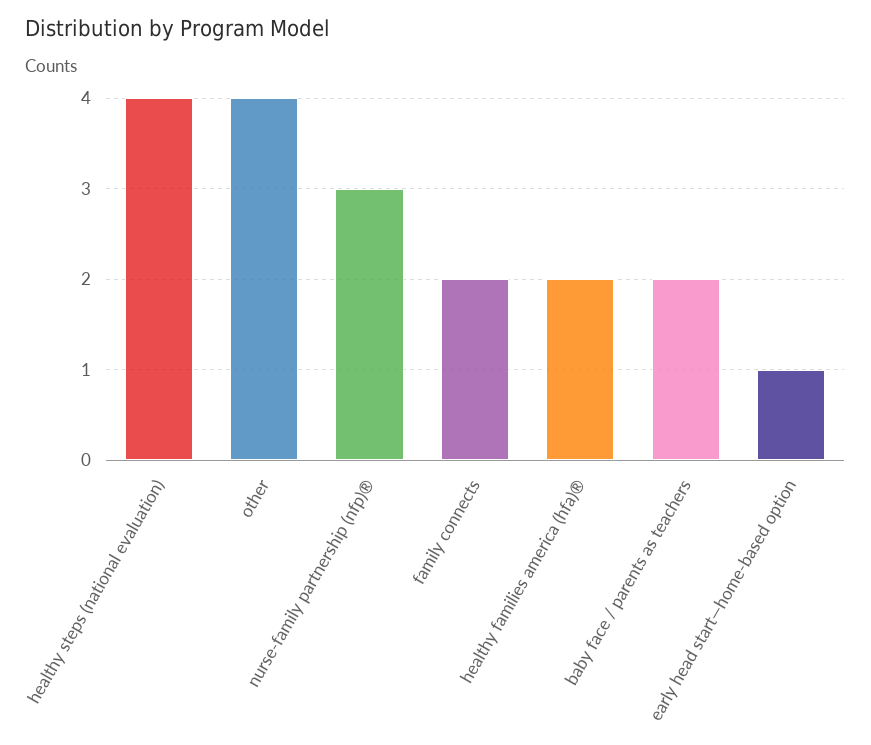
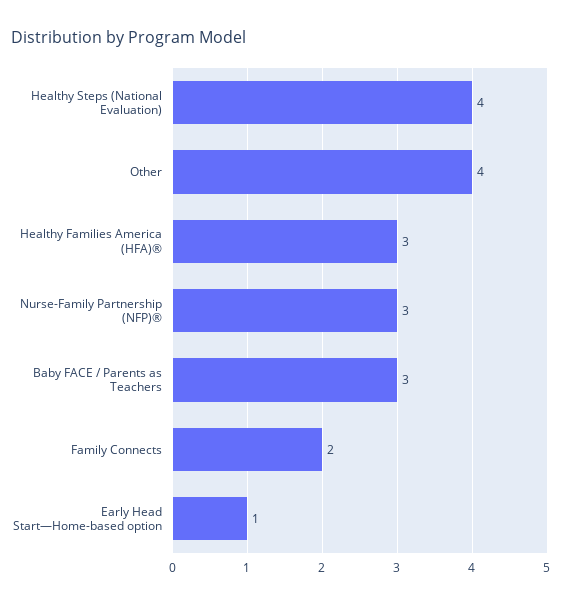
healthy families america (hfa)®: 2 -> 3
baby face / parents as teachers: 2 -> 3

